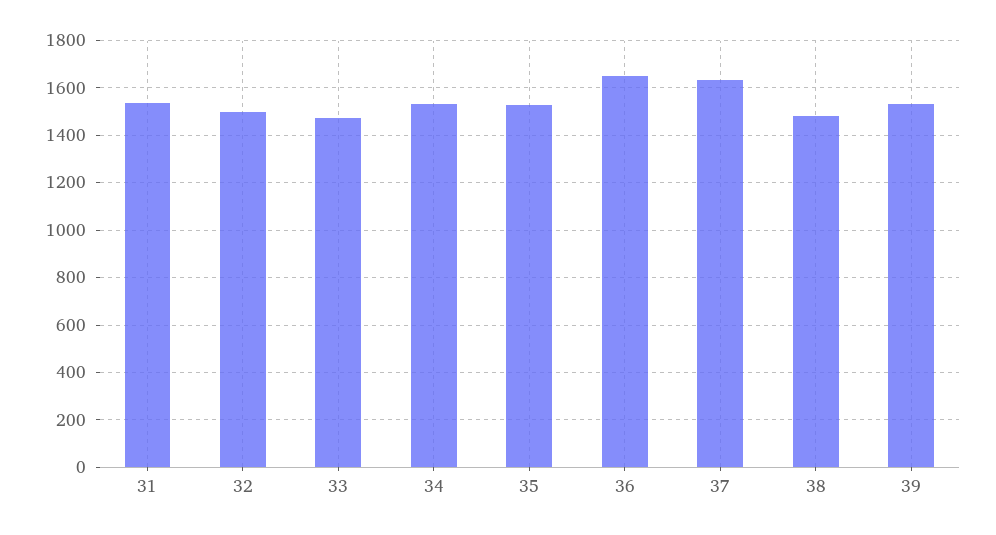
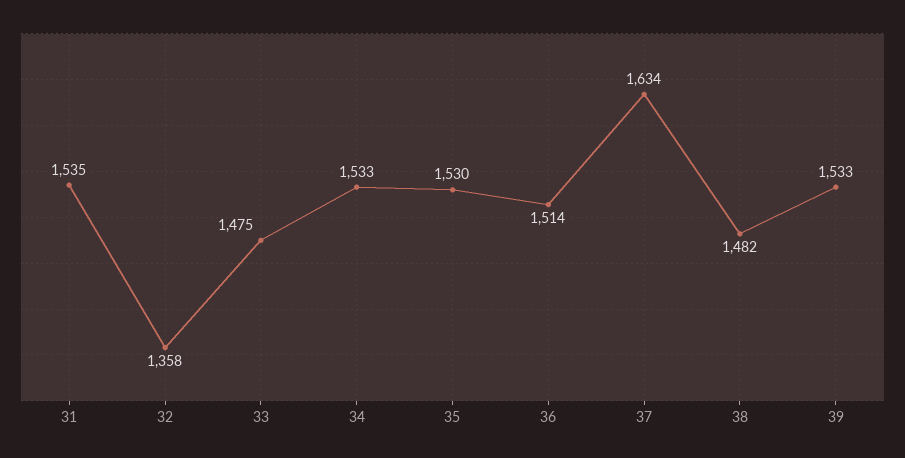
32: 1500 -> 1358
36: 1650 -> 1514

